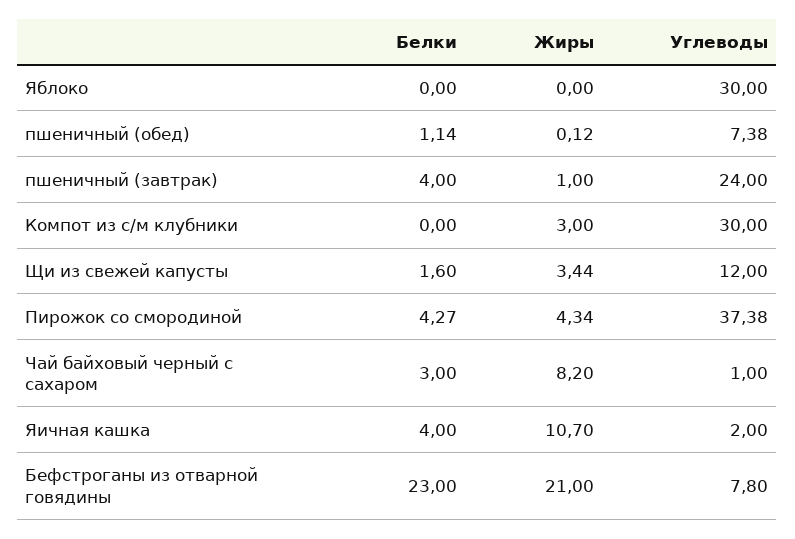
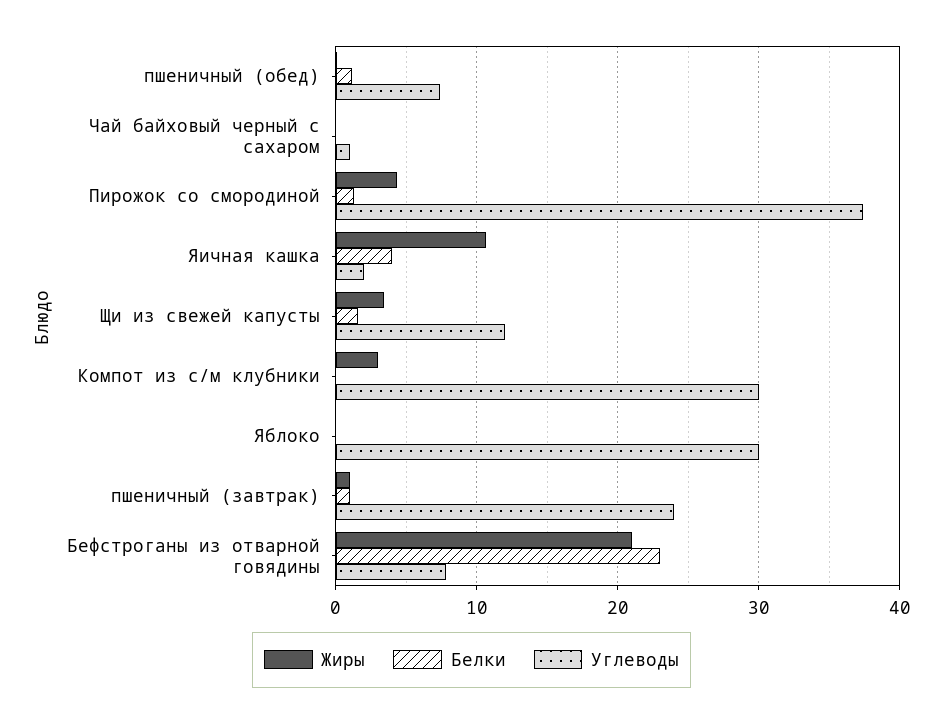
Белки, пшеничный (завтрак): 4 -> 1
Белки, Пирожок со смородиной: 4.27 -> 1
Белки, Чай байховый черный с сахаром: 3 -> 0
Жиры, Чай байховый черный с сахаром: 8.2 -> 0

